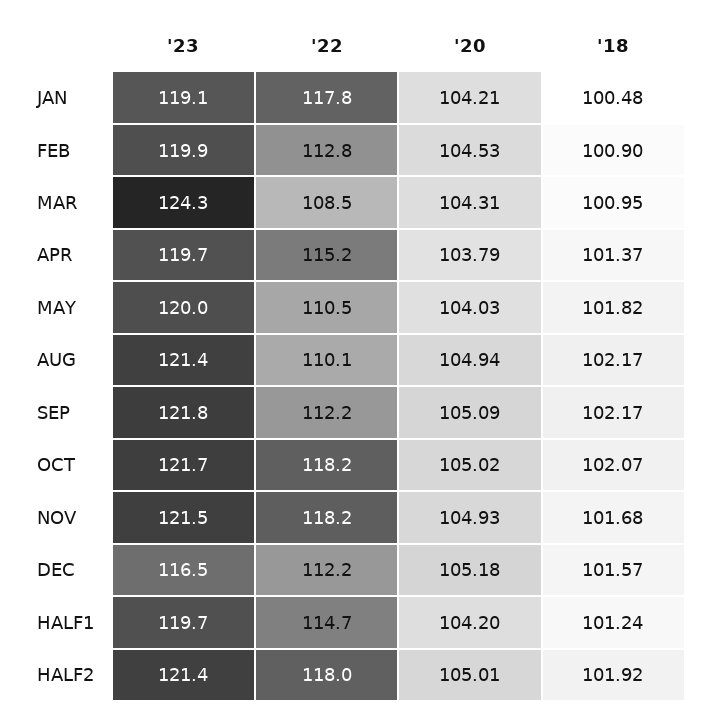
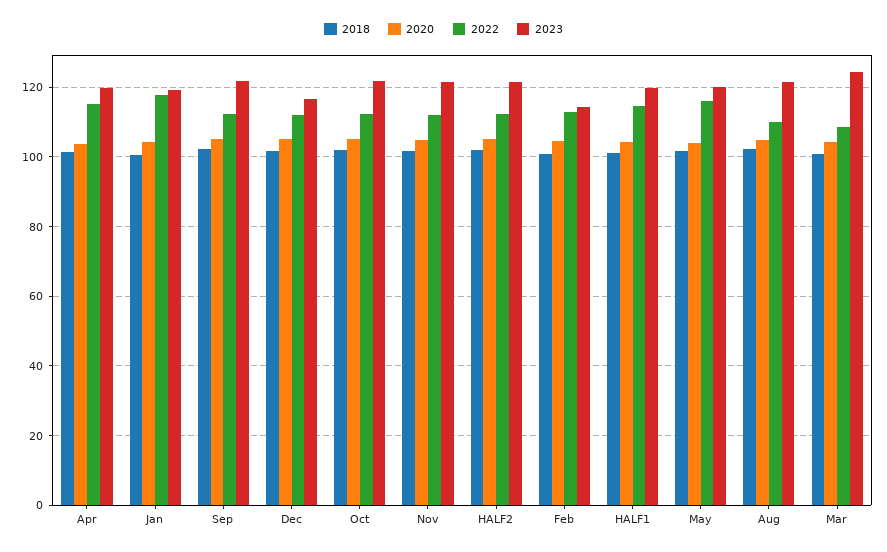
'23, FEB: 119.9 -> 114
'22, MAY: 110.5 -> 116
'22, OCT: 118.2 -> 112
'22, NOV: 118.2 -> 112
'22, HALF2: 118 -> 112

